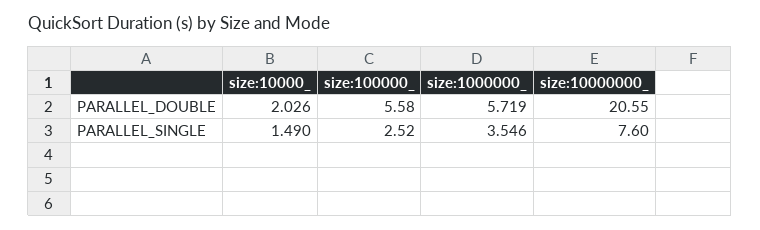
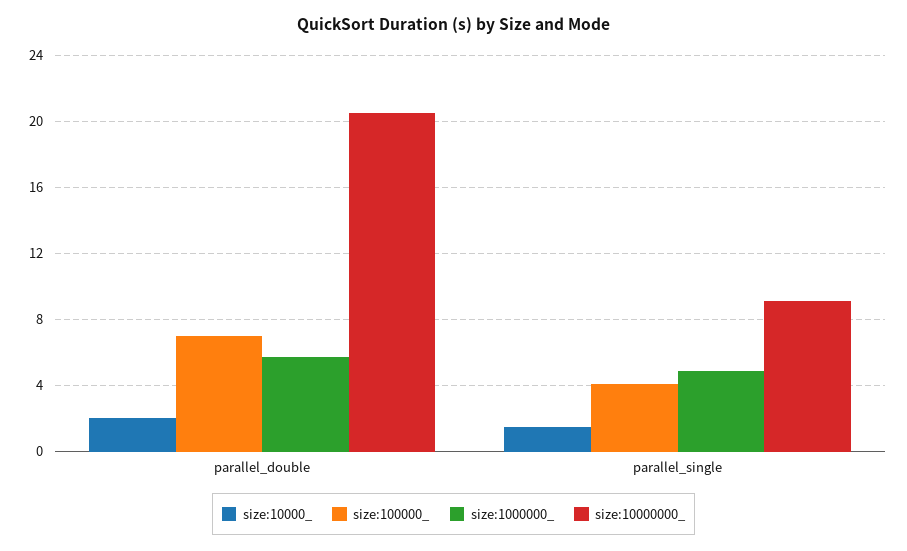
size:100000_, PARALLEL_DOUBLE: 5.58 -> 7
size:100000_, PARALLEL_SINGLE: 2.52 -> 4
size:1000000_, PARALLEL_SINGLE: 3.546 -> 5
size:10000000_, PARALLEL_SINGLE: 7.6 -> 9

